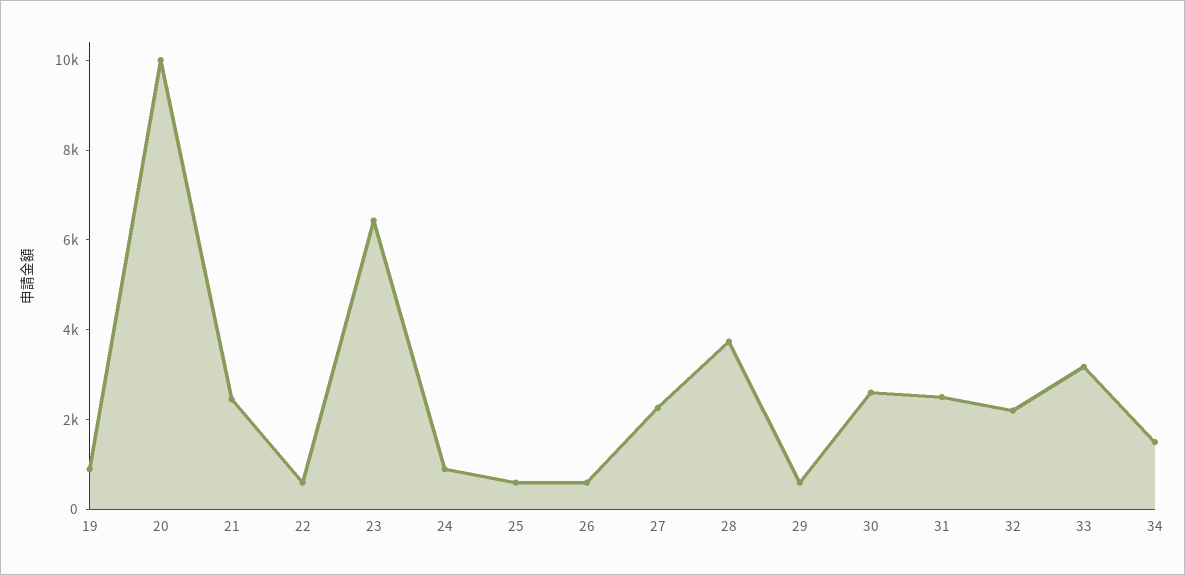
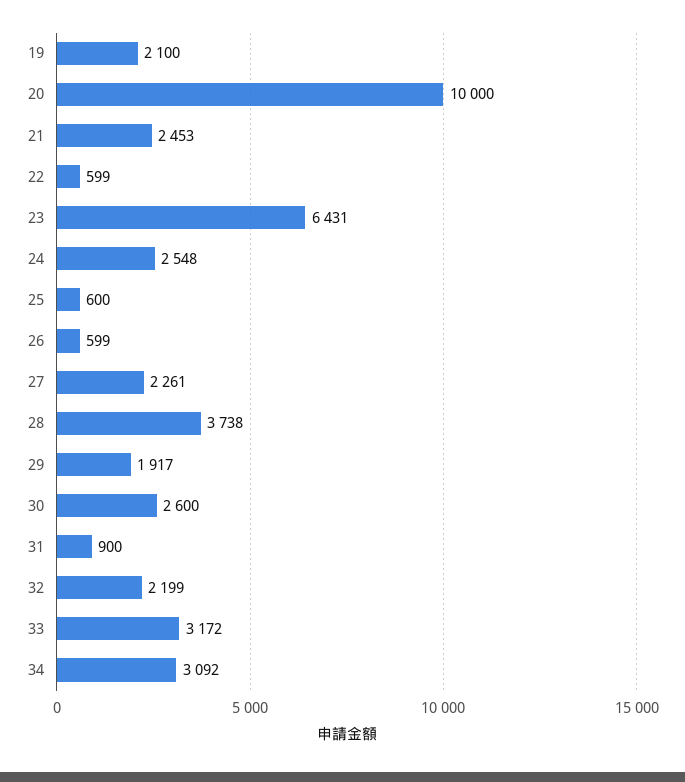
19: 1000 -> 2100
24: 1000 -> 2548
29: 500 -> 1917
31: 2500 -> 900
34: 1500 -> 3092

